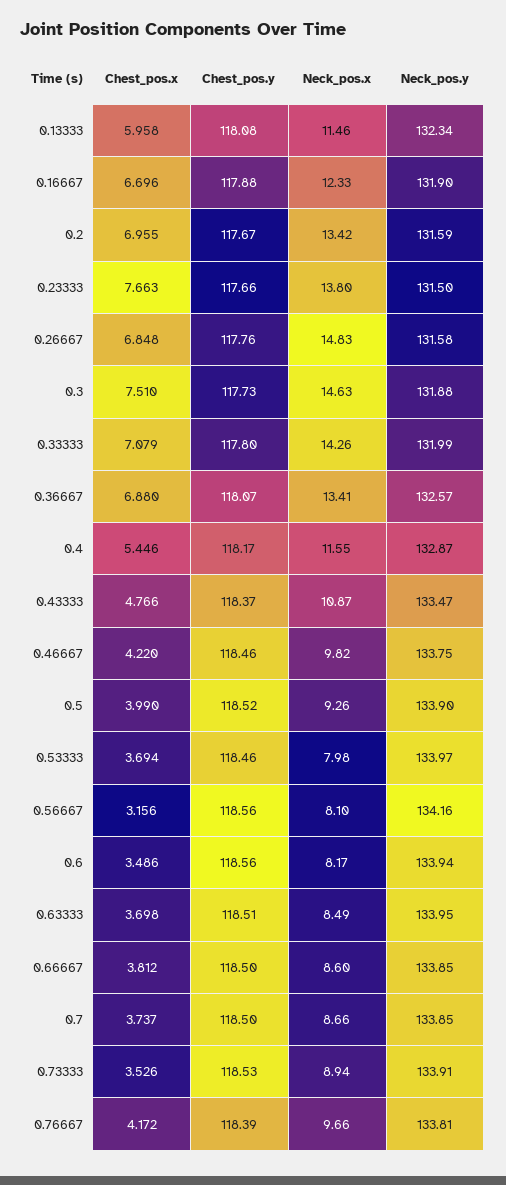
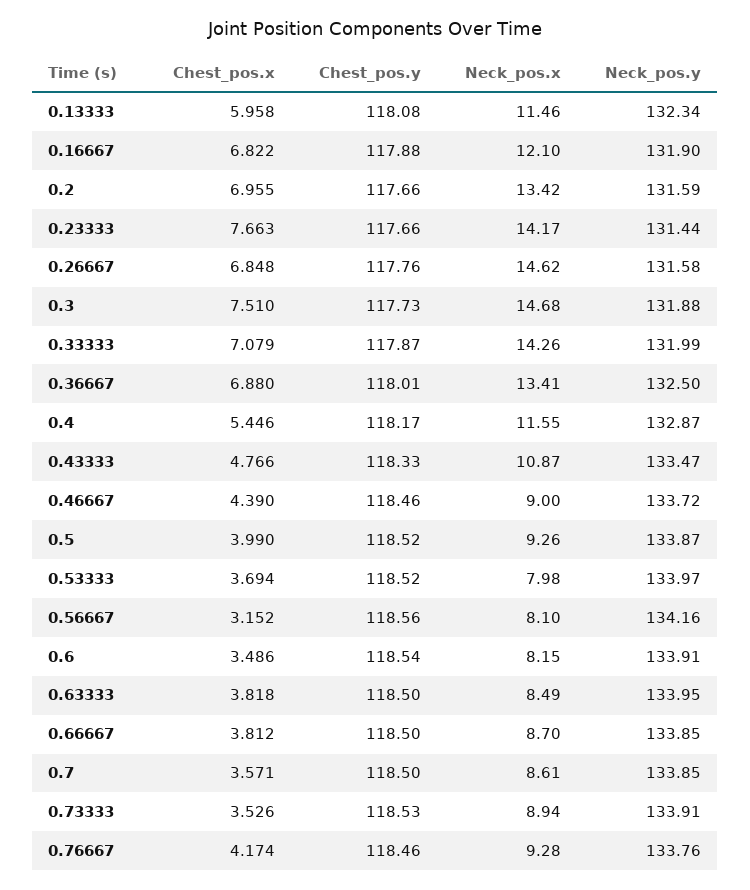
Chest_pos.x, 0.16667: 6.696 -> 6.822
Neck_pos.x, 0.16667: 12.33 -> 12.1
Chest_pos.y, 0.2: 117.67 -> 117.66
Neck_pos.x, 0.23333: 13.8 -> 14.17
Neck_pos.y, 0.23333: 131.5 -> 131.44
Neck_pos.x, 0.26667: 14.83 -> 14.62
Neck_pos.x, 0.3: 14.63 -> 14.68
Chest_pos.y, 0.33333: 117.8 -> 117.87
Chest_pos.y, 0.36667: 118.07 -> 118.01
Neck_pos.y, 0.36667: 132.57 -> 132.5
Chest_pos.y, 0.43333: 118.37 -> 118.33
Chest_pos.x, 0.46667: 4.22 -> 4.39
Neck_pos.x, 0.46667: 9.82 -> 9
Neck_pos.y, 0.46667: 133.75 -> 133.72
Neck_pos.y, 0.5: 133.9 -> 133.87
Chest_pos.y, 0.53333: 118.46 -> 118.52
Chest_pos.x, 0.56667: 3.156 -> 3.152
Chest_pos.y, 0.6: 118.56 -> 118.54
Neck_pos.x, 0.6: 8.17 -> 8.15
Neck_pos.y, 0.6: 133.94 -> 133.91
Chest_pos.x, 0.63333: 3.698 -> 3.818
Chest_pos.y, 0.63333: 118.51 -> 118.5
Neck_pos.x, 0.66667: 8.6 -> 8.7
Chest_pos.x, 0.7: 3.737 -> 3.571
Neck_pos.x, 0.7: 8.66 -> 8.61
Chest_pos.x, 0.76667: 4.172 -> 4.174
Chest_pos.y, 0.76667: 118.39 -> 118.46
Neck_pos.x, 0.76667: 9.66 -> 9.28
Neck_pos.y, 0.76667: 133.81 -> 133.76

